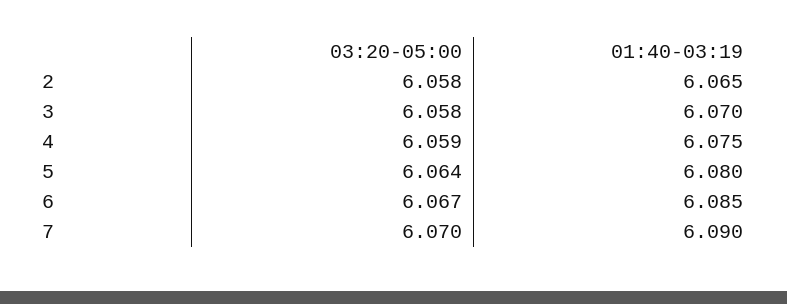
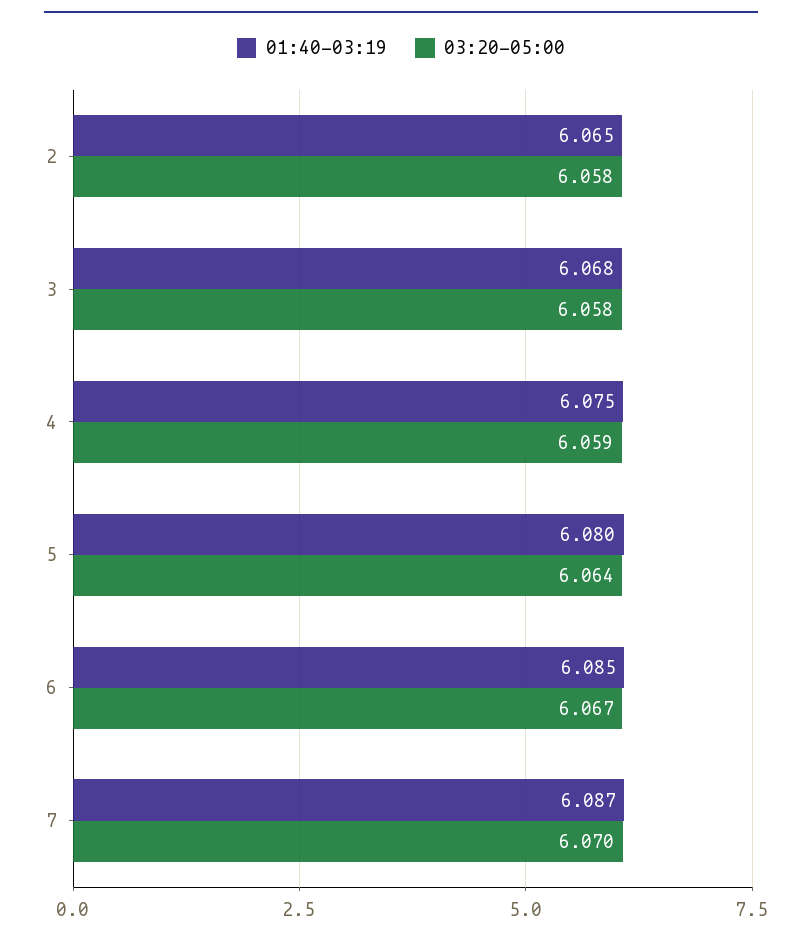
01:40-03:19, 3: 6.07 -> 6.068
01:40-03:19, 7: 6.09 -> 6.087

